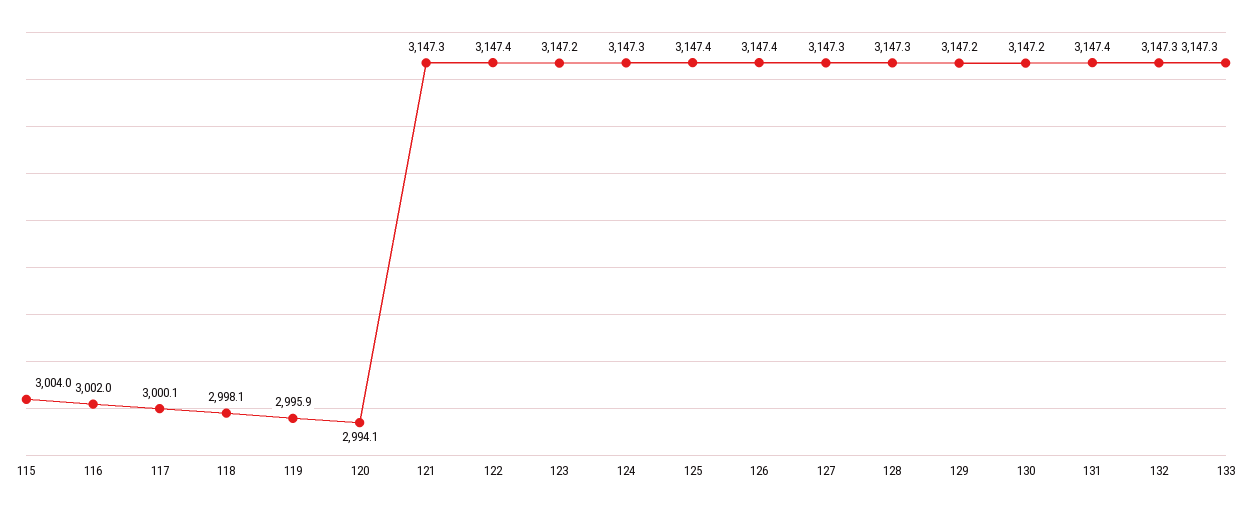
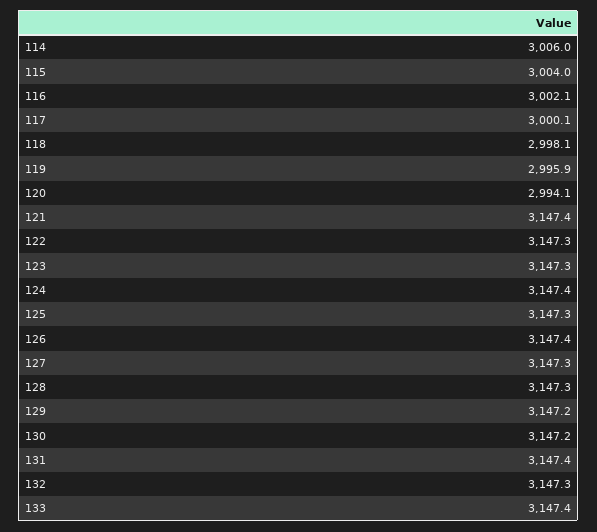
116: 3002 -> 3002.1
121: 3147.3 -> 3147.4
122: 3147.4 -> 3147.3
123: 3147.2 -> 3147.3
124: 3147.3 -> 3147.4
125: 3147.4 -> 3147.3
133: 3147.3 -> 3147.4
114: none -> 3006

